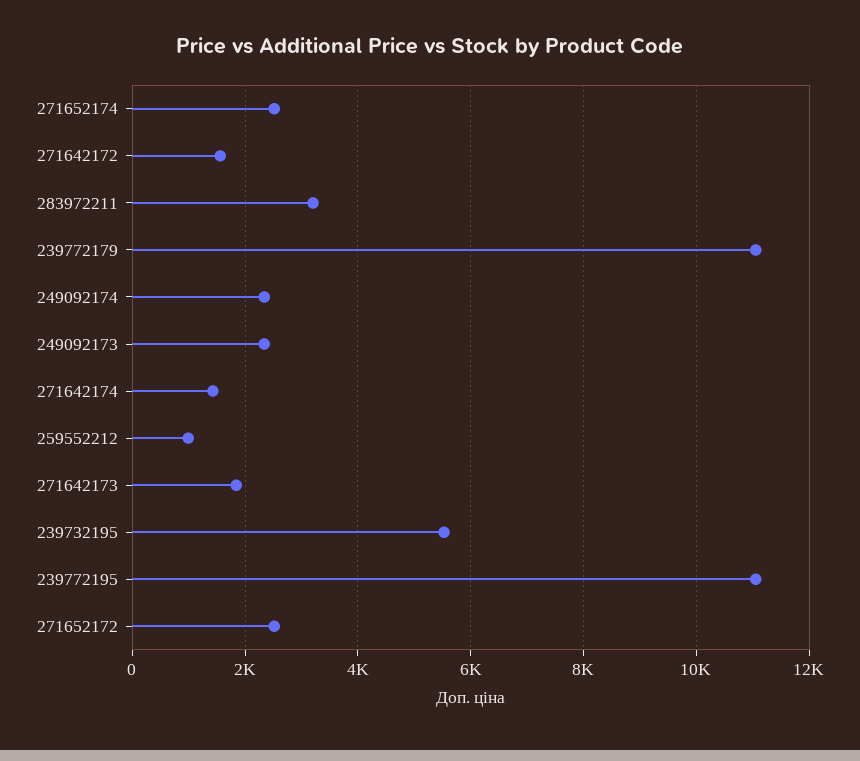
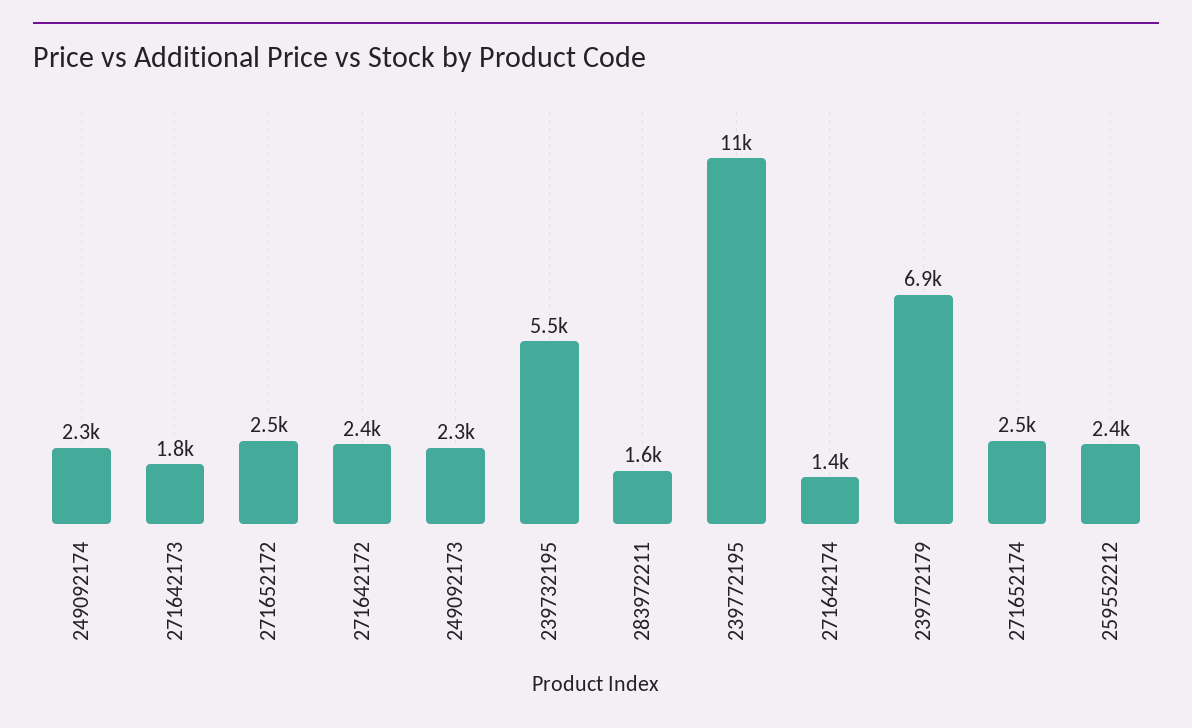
271642172: 1600 -> 2400
283972211: 3200 -> 1600
239772179: 11000 -> 6900
259552212: 1000 -> 2400

